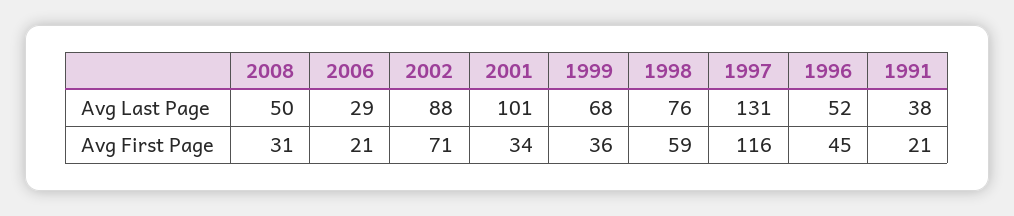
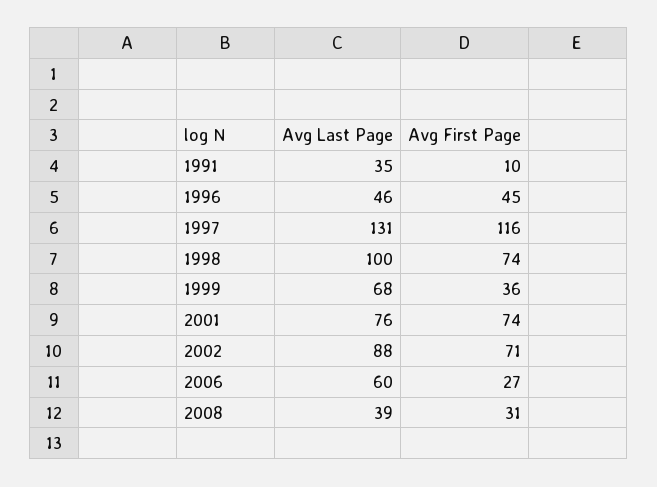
2008, Avg Last Page: 50 -> 39
2006, Avg Last Page: 29 -> 60
2001, Avg Last Page: 101 -> 76
1998, Avg Last Page: 76 -> 100
1996, Avg Last Page: 52 -> 46
1991, Avg Last Page: 38 -> 35
2006, Avg First Page: 21 -> 27
2001, Avg First Page: 34 -> 74
1998, Avg First Page: 59 -> 74
1991, Avg First Page: 21 -> 10

